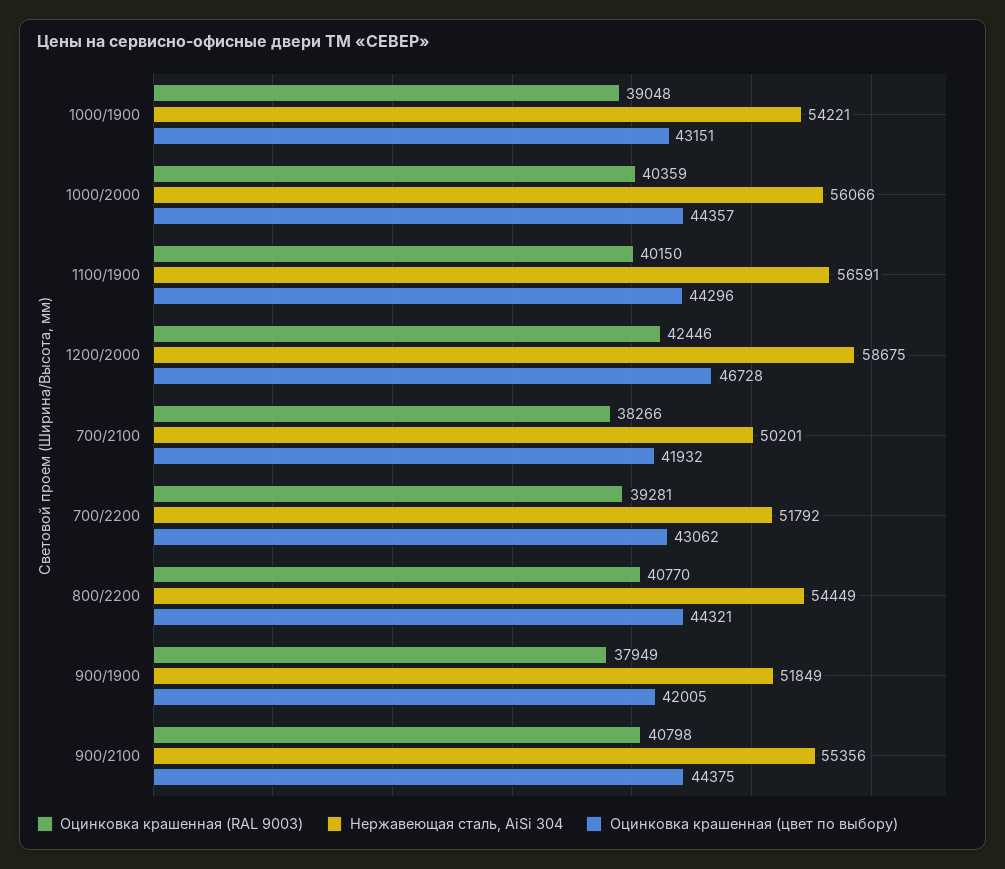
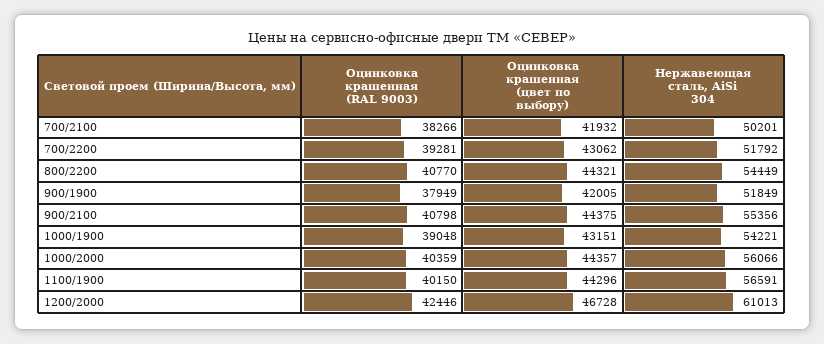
Нержавеющая сталь, AiSi 304, 1200/2000: 58675 -> 61013

